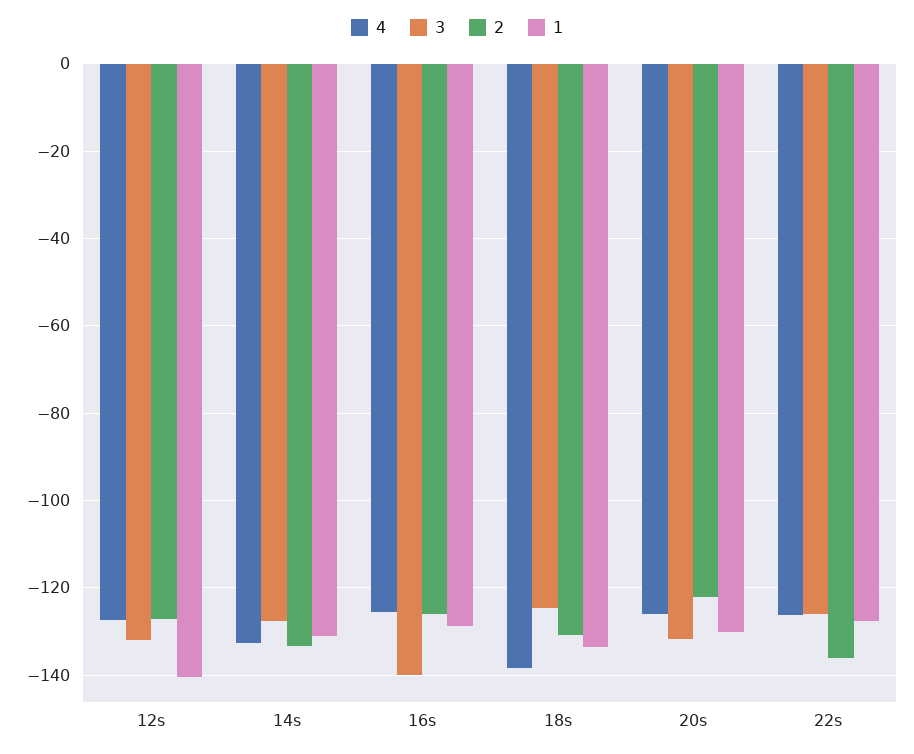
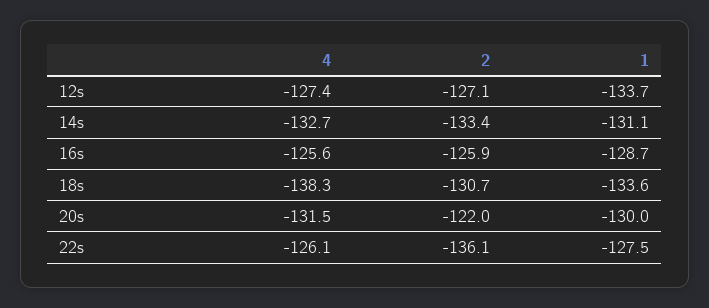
3, 12s: -132 -> none
1, 12s: -140 -> -133.7
3, 14s: -128 -> none
3, 16s: -140 -> none
3, 18s: -124 -> none
4, 20s: -126 -> -131.5
3, 20s: -132 -> none
3, 22s: -126 -> none

